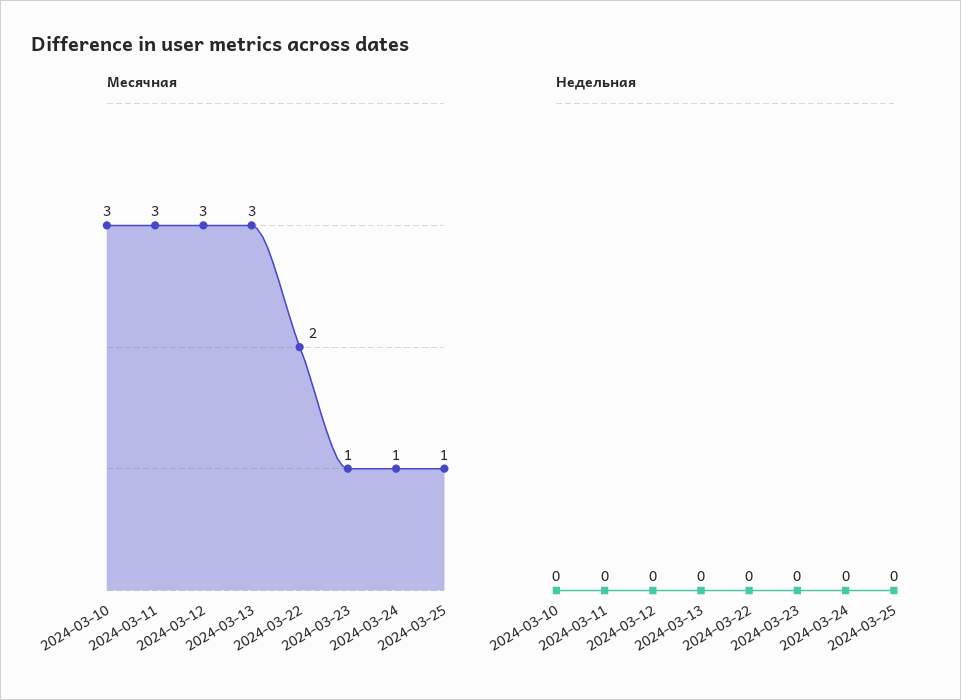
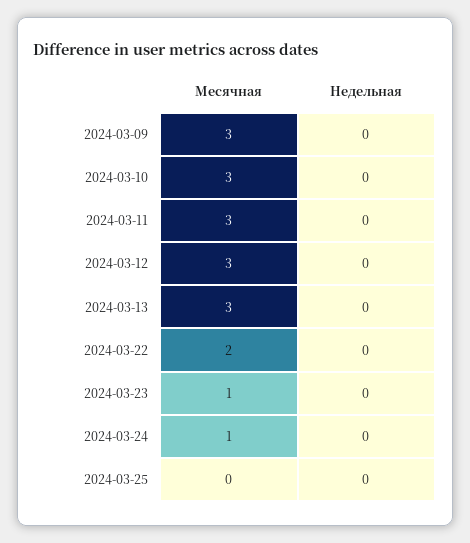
Месячная, 2024-03-25: 1 -> 0
Месячная, 2024-03-09: none -> 3
Недельная, 2024-03-09: none -> 0

